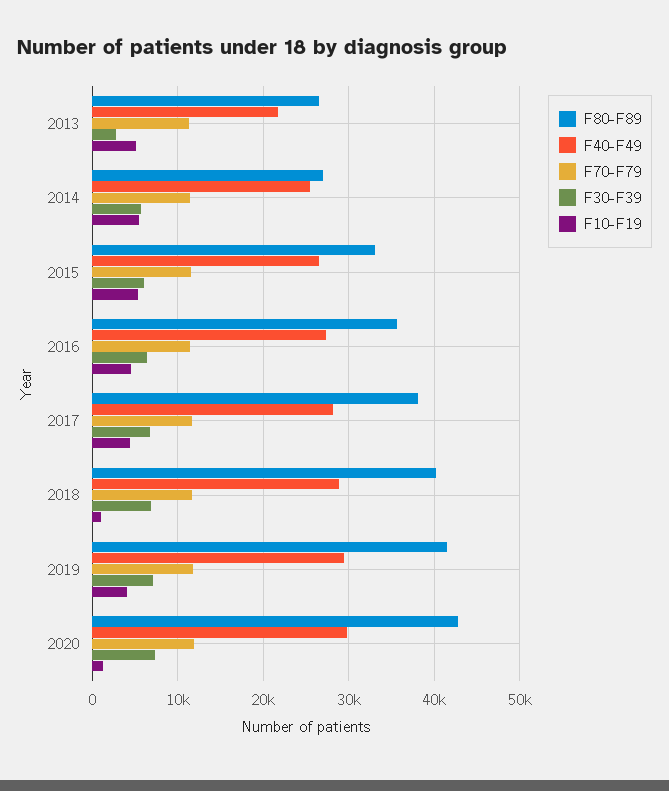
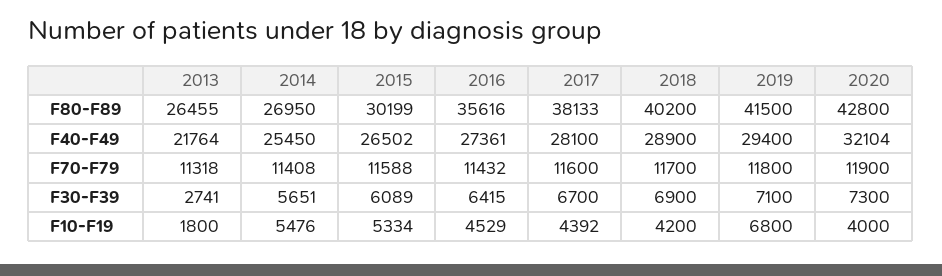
F10-F19, 2013: 5000 -> 1800
F80-F89, 2015: 33000 -> 30199
F10-F19, 2018: 1000 -> 4200
F10-F19, 2019: 4000 -> 6800
F40-F49, 2020: 30000 -> 32104
F10-F19, 2020: 1000 -> 4000

